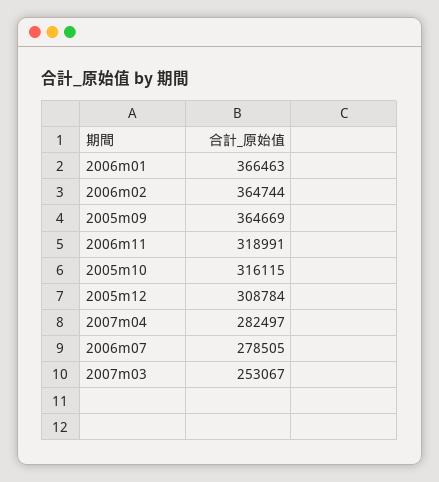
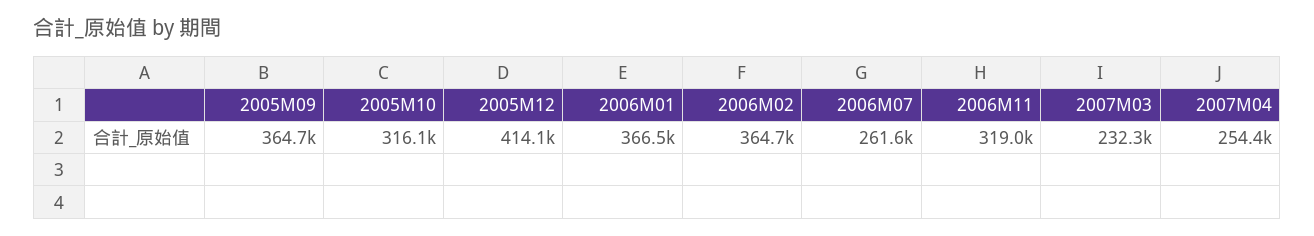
2005m12: 308784 -> 414100
2007m04: 282497 -> 254400
2006m07: 278505 -> 261600
2007m03: 253067 -> 232300

